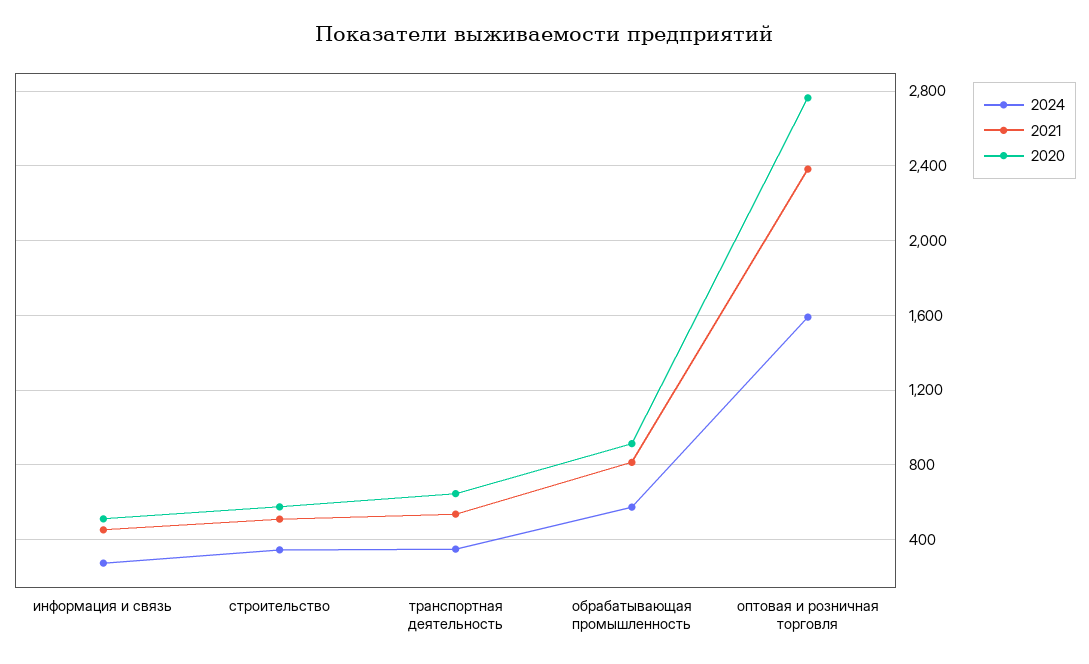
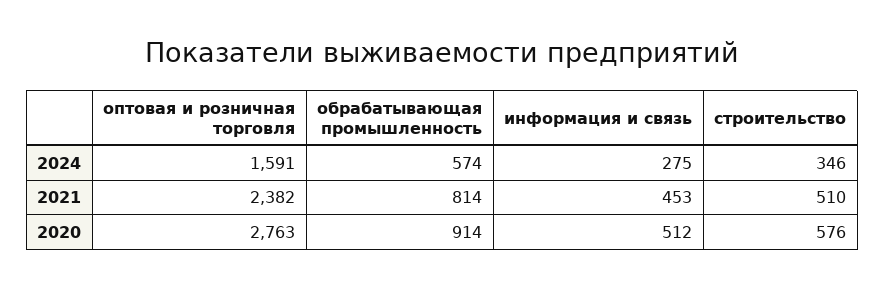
2024, транспортная деятельность: 350 -> none
2021, транспортная деятельность: 550 -> none
2020, транспортная деятельность: 650 -> none

